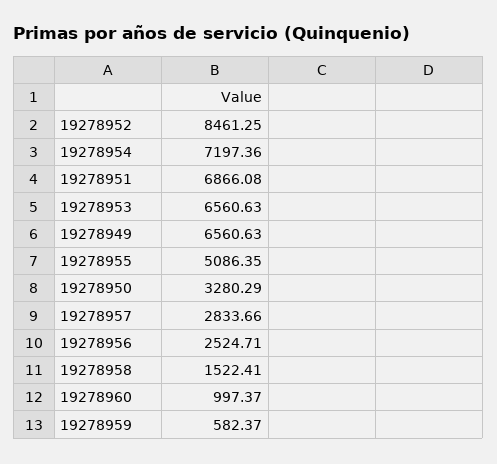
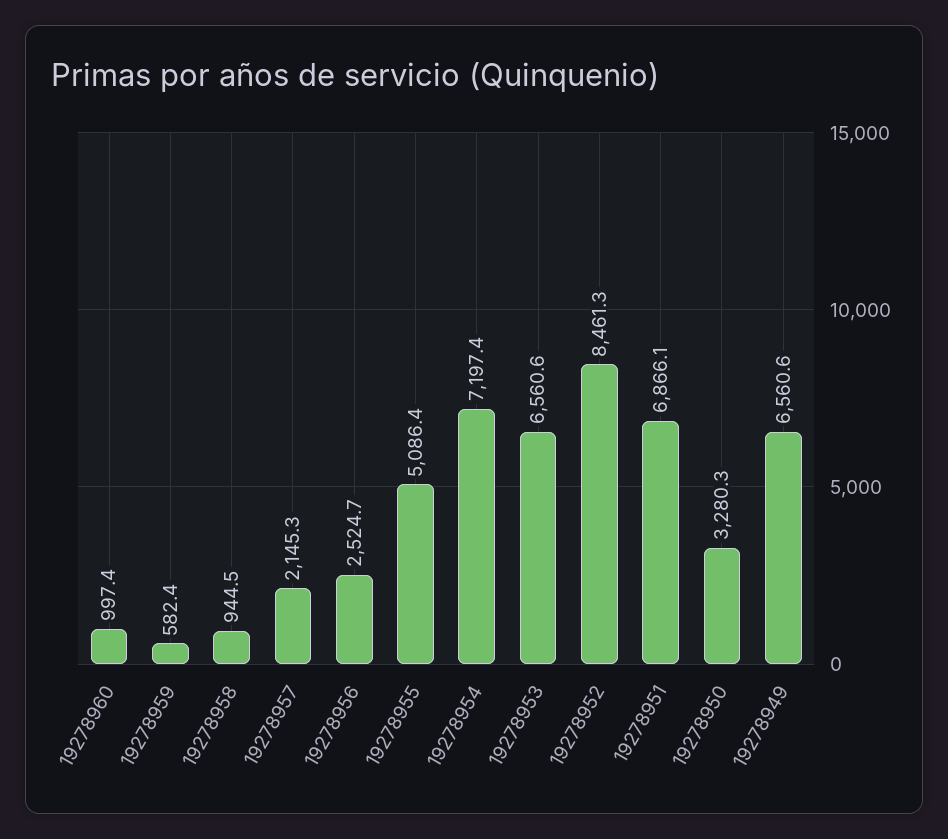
19278957: 2833.66 -> 2145.3
19278958: 1522.41 -> 944.5

